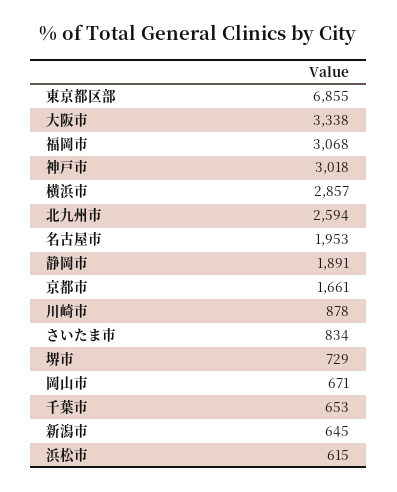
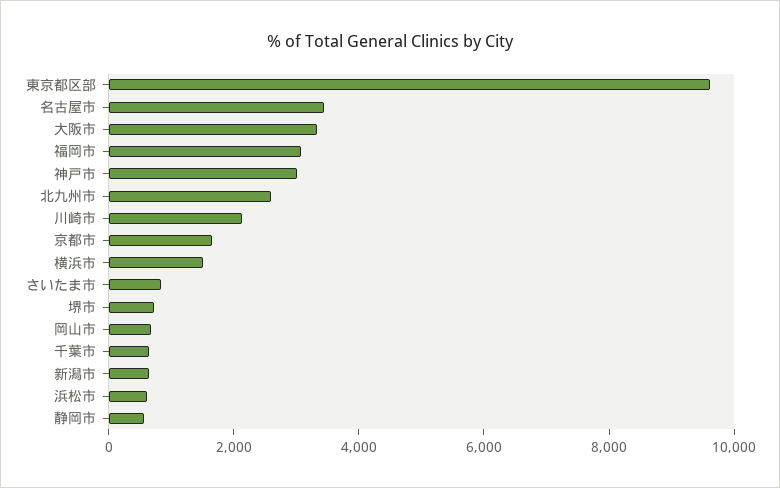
東京都区部: 6855 -> 9500
横浜市: 2857 -> 1500
名古屋市: 1953 -> 3500
静岡市: 1891 -> 500
川崎市: 878 -> 2000

